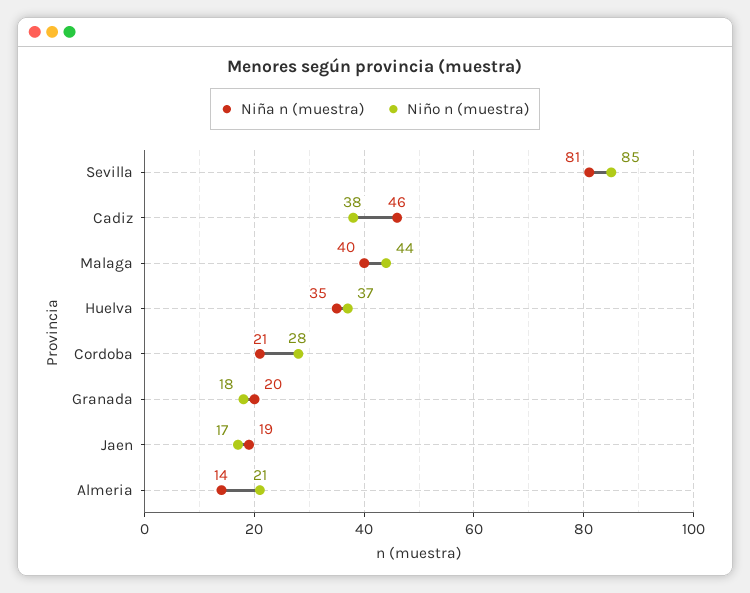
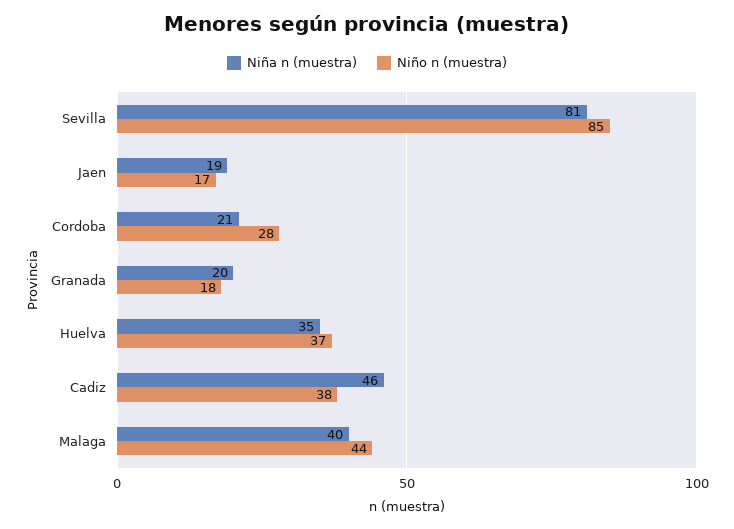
Niña n (muestra), Almeria: 14 -> none
Niño n (muestra), Almeria: 21 -> none

